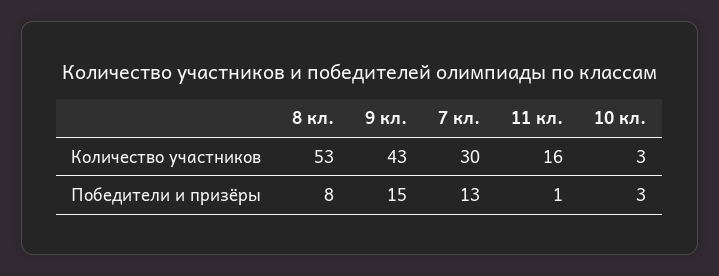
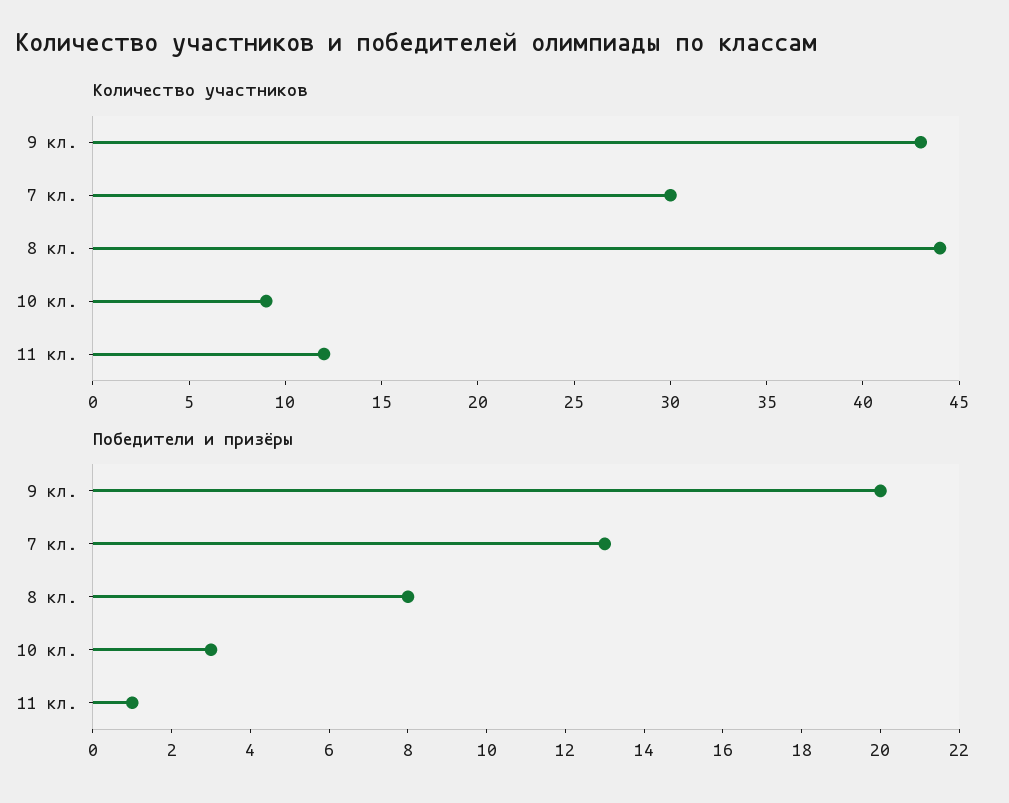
Количество участников, 8 кл.: 53 -> 44
Количество участников, 11 кл.: 16 -> 12
Количество участников, 10 кл.: 3 -> 9
Победители и призёры, 9 кл.: 15 -> 20

